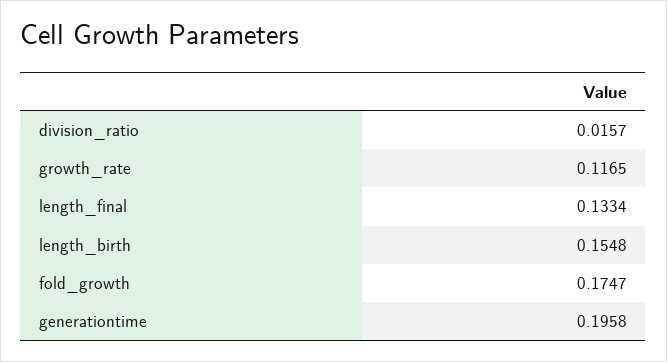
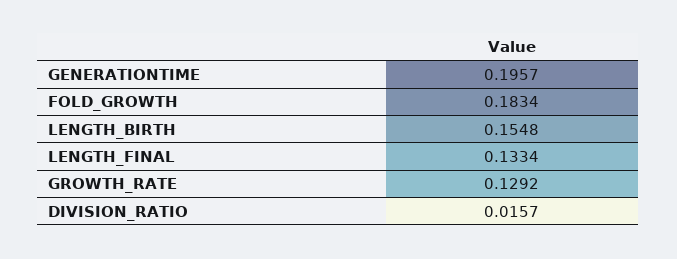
growth_rate: 0.1165 -> 0.1292
fold_growth: 0.1747 -> 0.1834
generationtime: 0.1958 -> 0.1957

